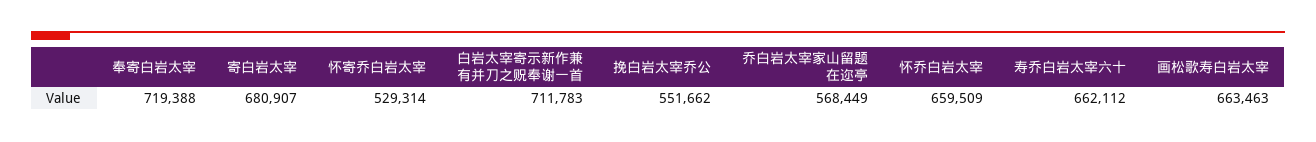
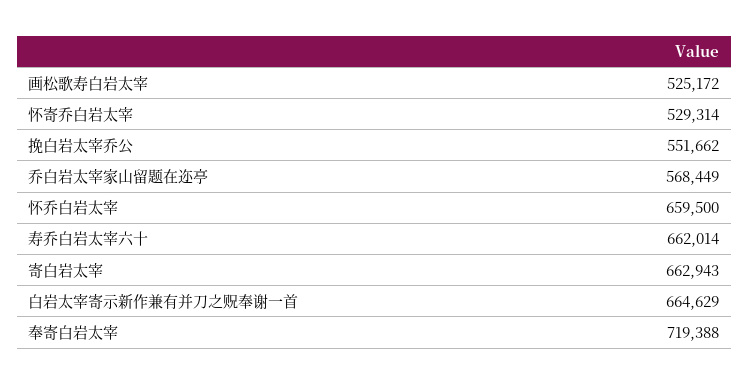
寄白岩太宰: 680907 -> 662943
白岩太宰寄示新作兼有并刀之贶奉谢一首: 711783 -> 664629
怀乔白岩太宰: 659509 -> 659500
寿乔白岩太宰六十: 662112 -> 662014
画松歌寿白岩太宰: 663463 -> 525172

